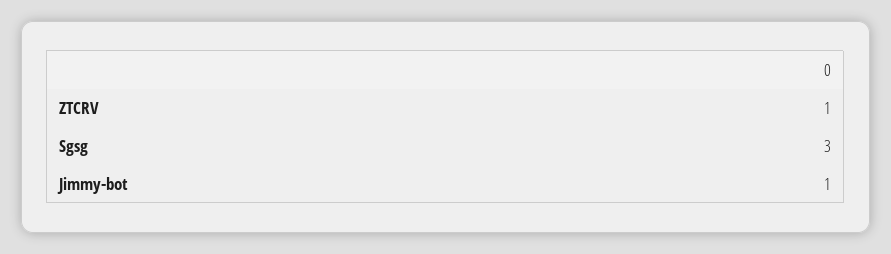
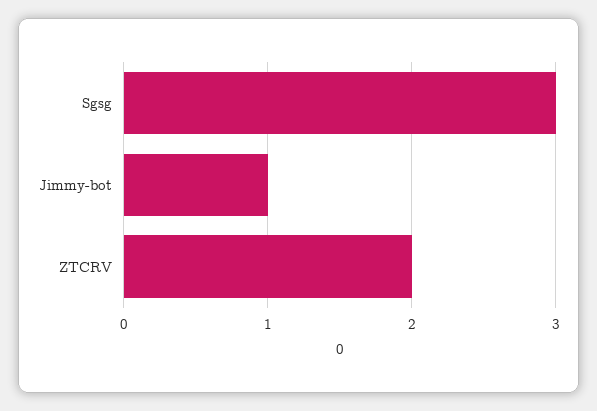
ZTCRV: 1 -> 2

